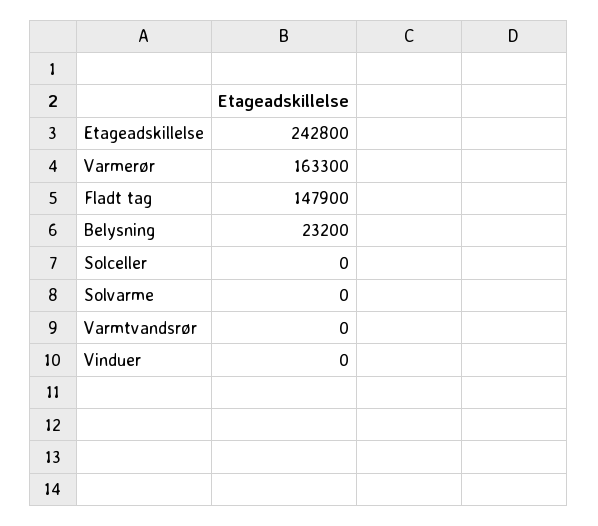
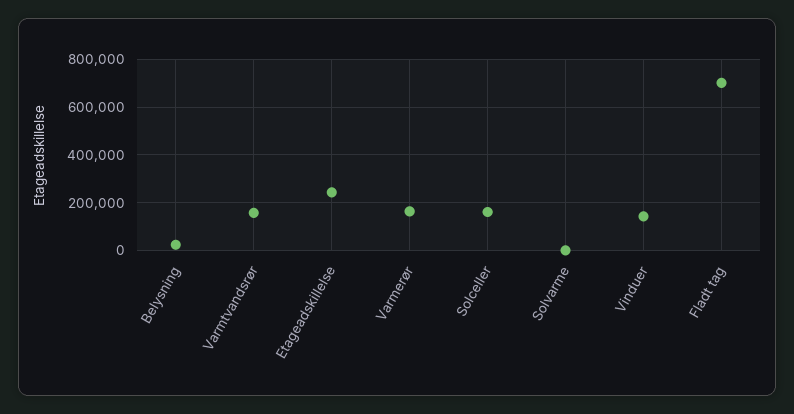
Fladt tag: 147900 -> 700000
Solceller: 0 -> 150000
Varmtvandsrør: 0 -> 150000
Vinduer: 0 -> 150000

